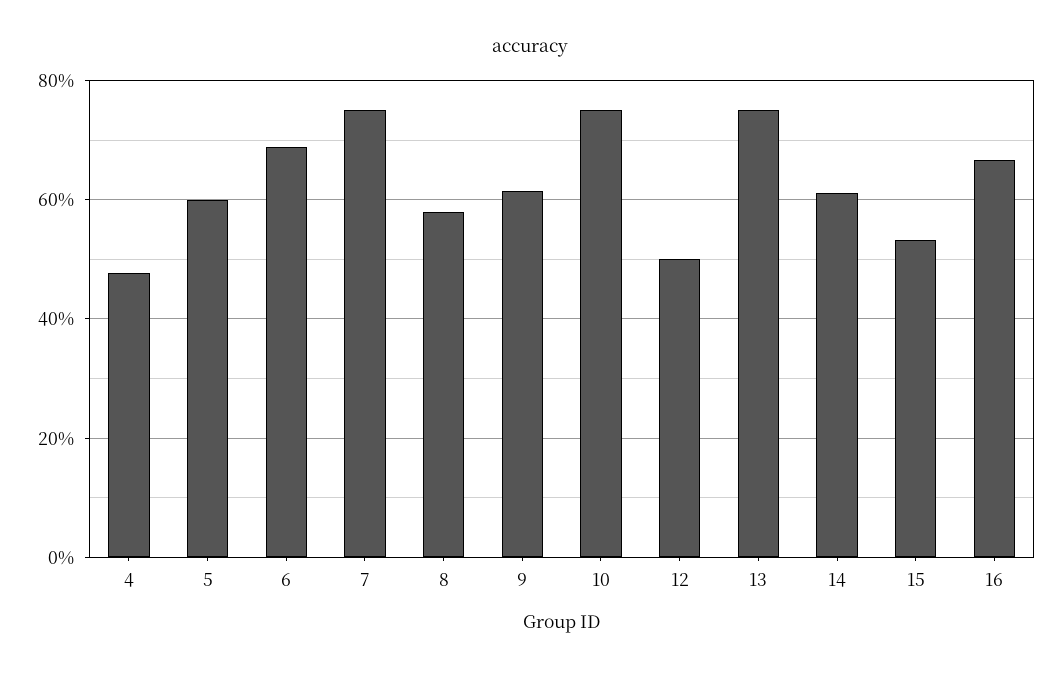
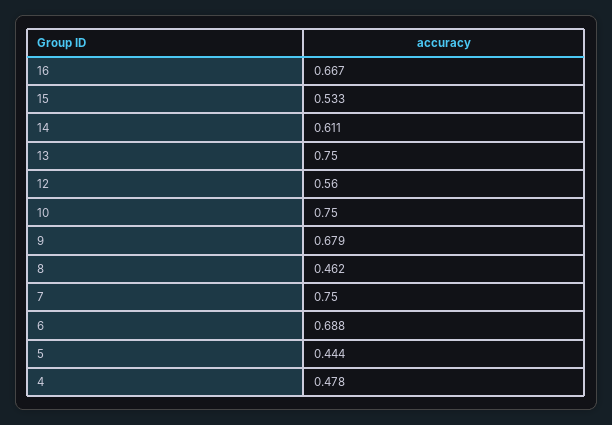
5: 0.6 -> 0.444
8: 0.58 -> 0.462
9: 0.62 -> 0.679
12: 0.5 -> 0.56

